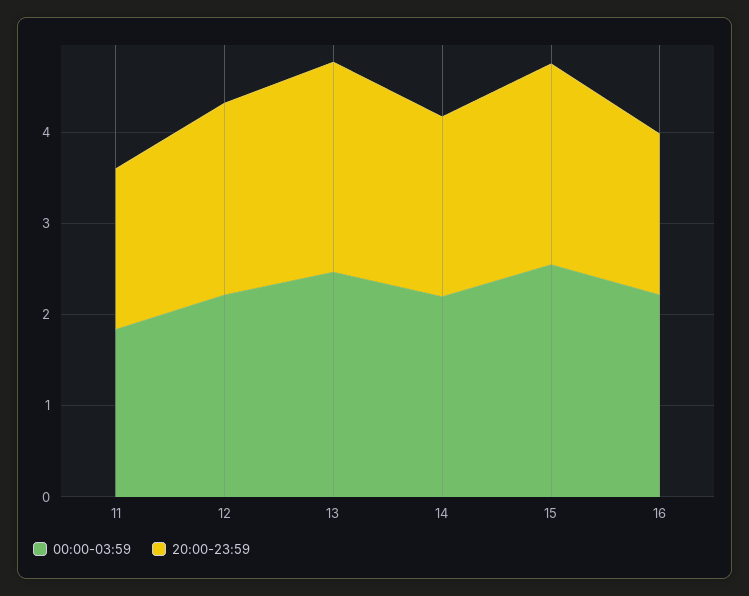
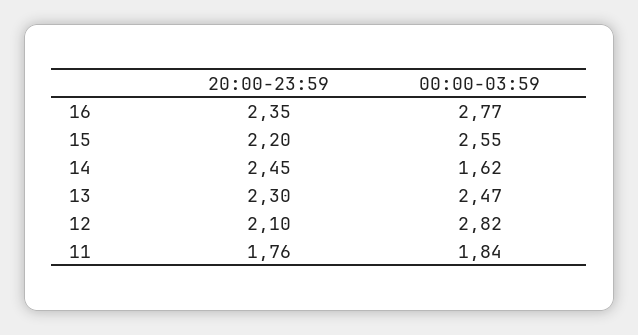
00:00-03:59, 12: 2.2 -> 2.82
00:00-03:59, 14: 2.2 -> 1.62
20:00-23:59, 14: 2 -> 2.45
00:00-03:59, 16: 2.2 -> 2.77
20:00-23:59, 16: 1.8 -> 2.35

